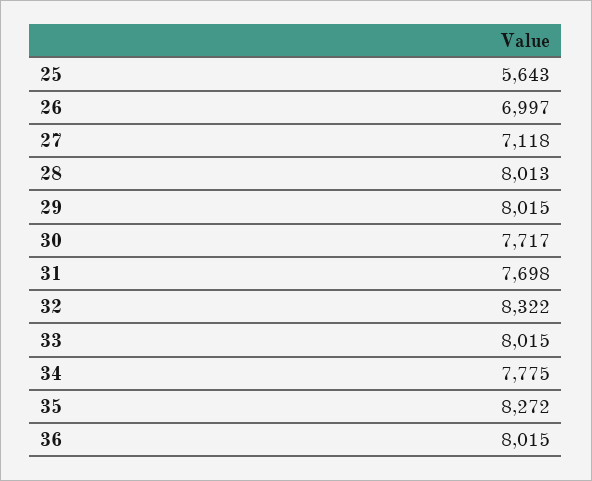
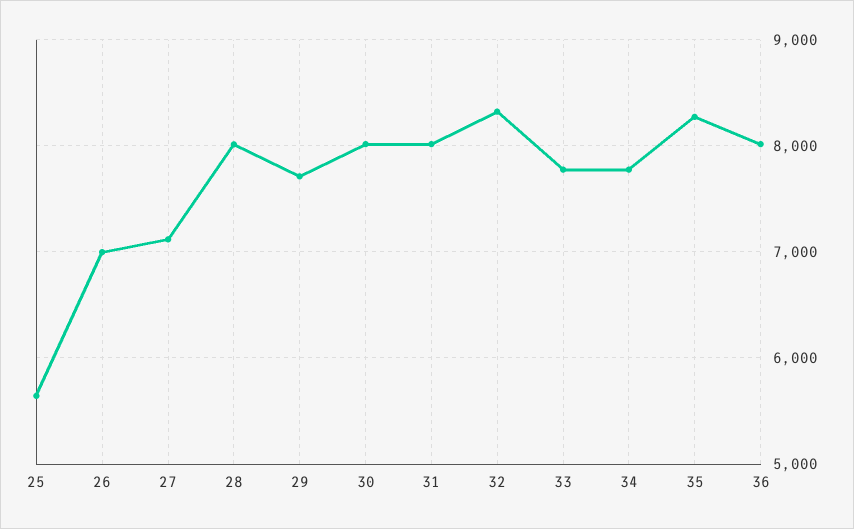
29: 8015 -> 7700
30: 7717 -> 8000
31: 7698 -> 8000
33: 8015 -> 7800

